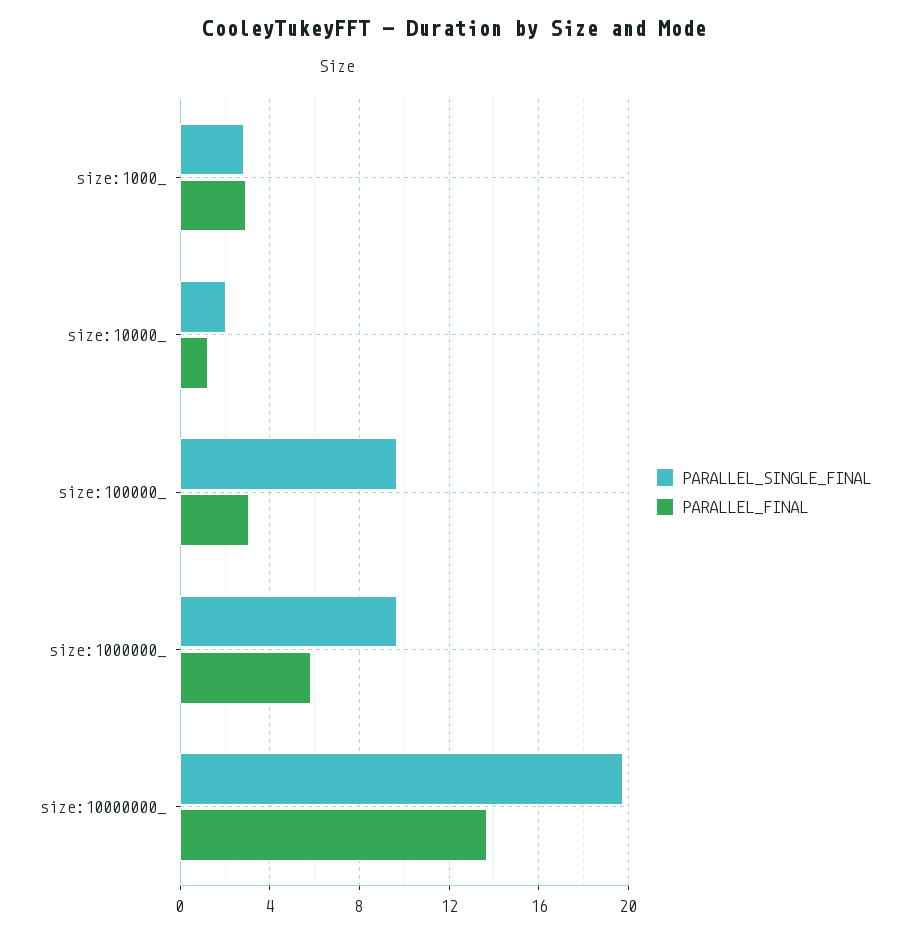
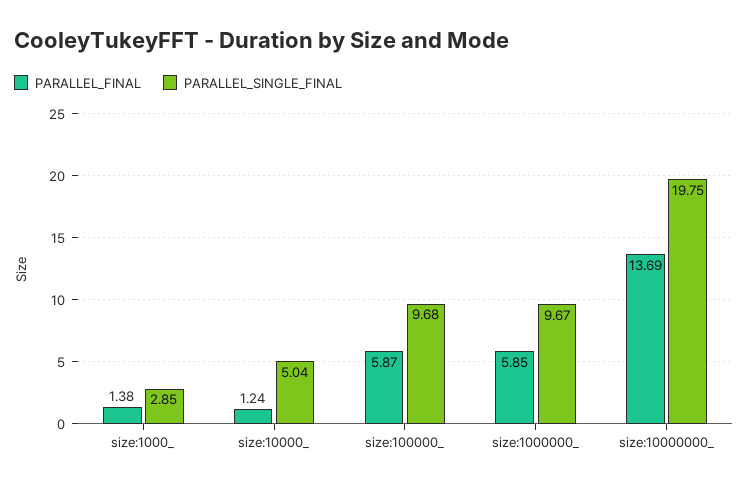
PARALLEL_FINAL, size:1000_: 3 -> 1.38
PARALLEL_SINGLE_FINAL, size:10000_: 2 -> 5.04
PARALLEL_FINAL, size:100000_: 3 -> 5.87

